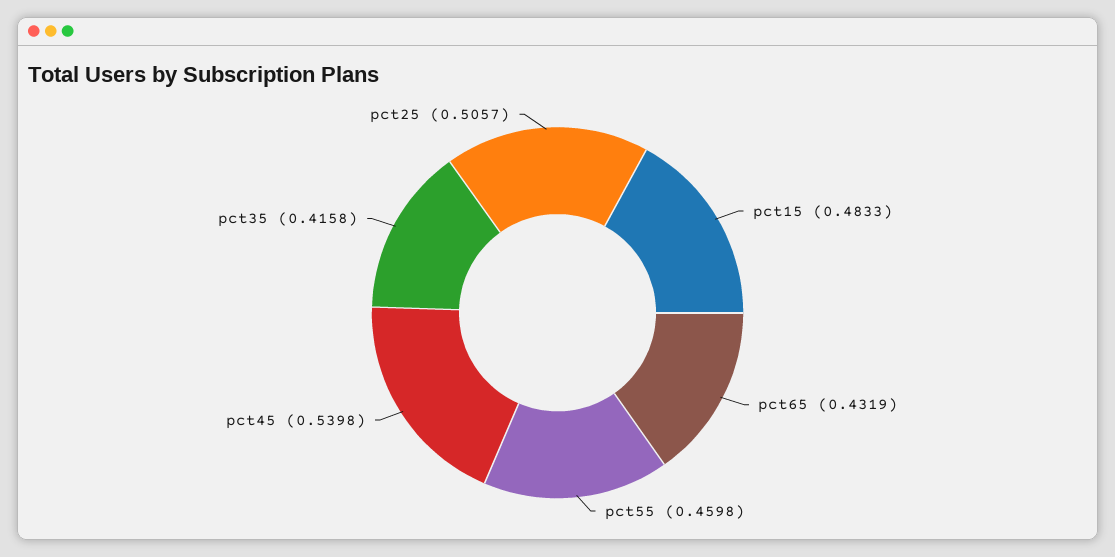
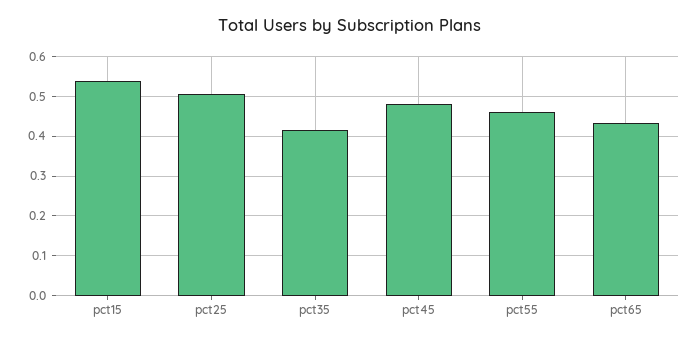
pct15: 0.4833 -> 0.54
pct45: 0.5398 -> 0.48

